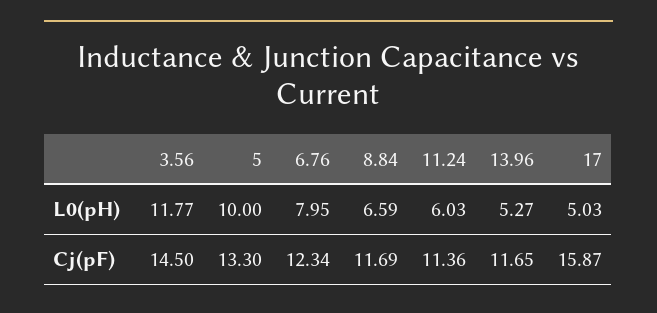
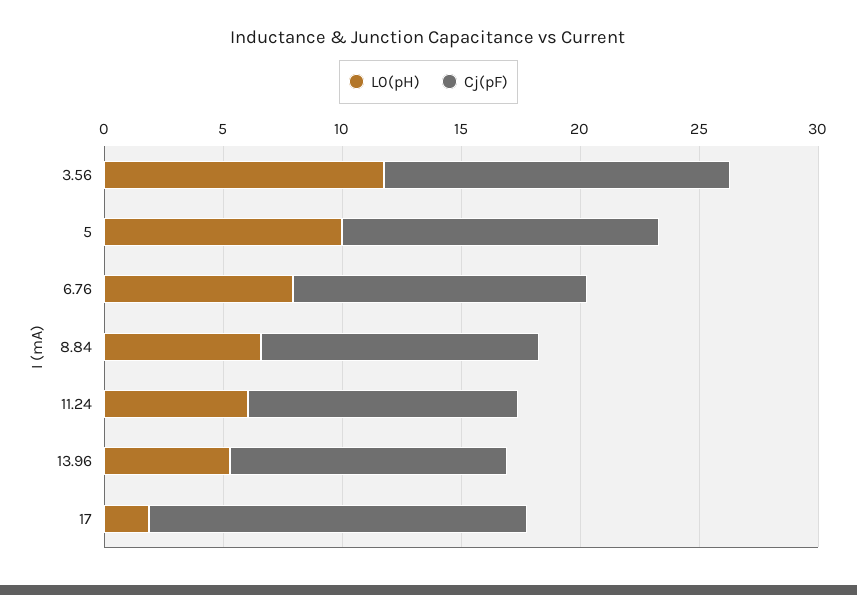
L0(pH), 17: 5.03 -> 2

